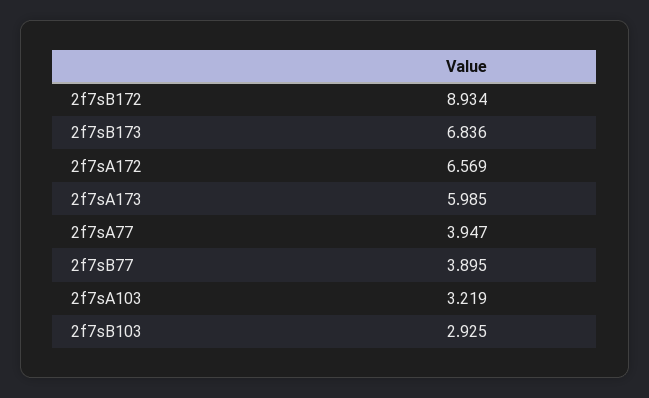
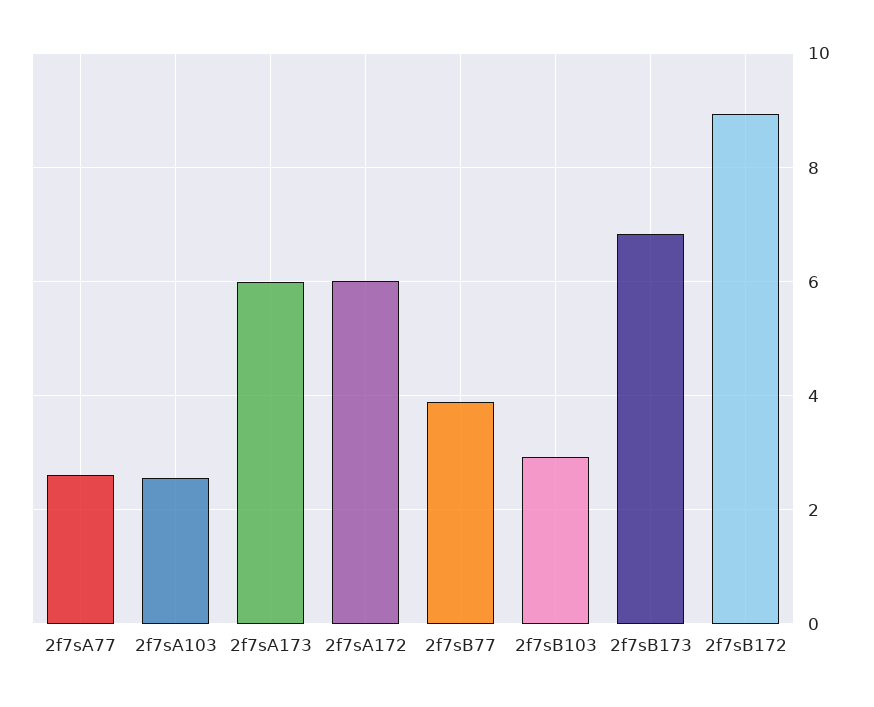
2f7sA172: 6.569 -> 6
2f7sA77: 3.947 -> 2.6
2f7sA103: 3.219 -> 2.6

